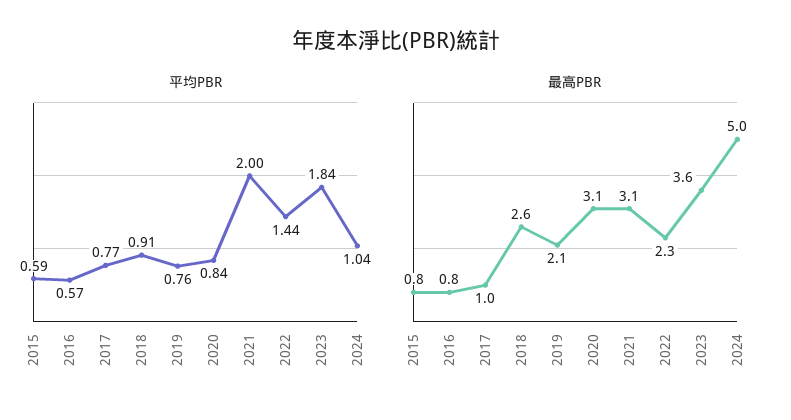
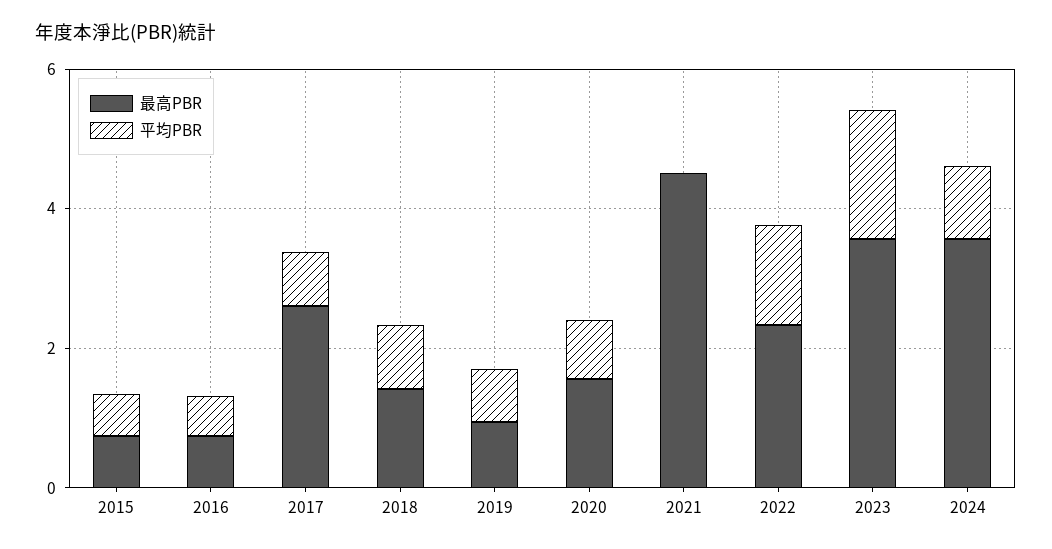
平均PBR, 2021: 2 -> 0
最高PBR, 2017: 1 -> 2.5
最高PBR, 2018: 2.6 -> 1.5
最高PBR, 2019: 2.1 -> 1
最高PBR, 2020: 3.1 -> 1.5
最高PBR, 2021: 3.1 -> 4.5
最高PBR, 2024: 5 -> 3.5

